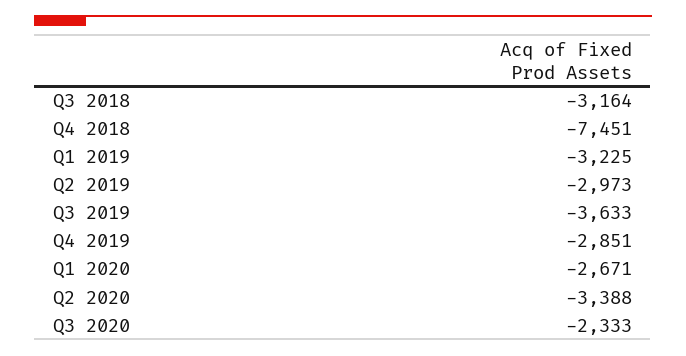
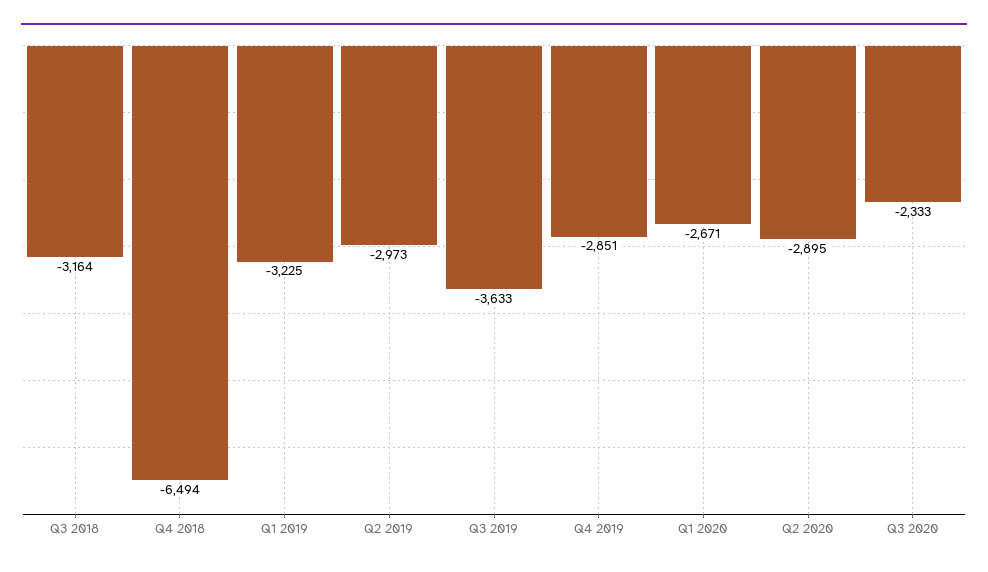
Q4 2018: -7451 -> -6494
Q2 2020: -3388 -> -2895

